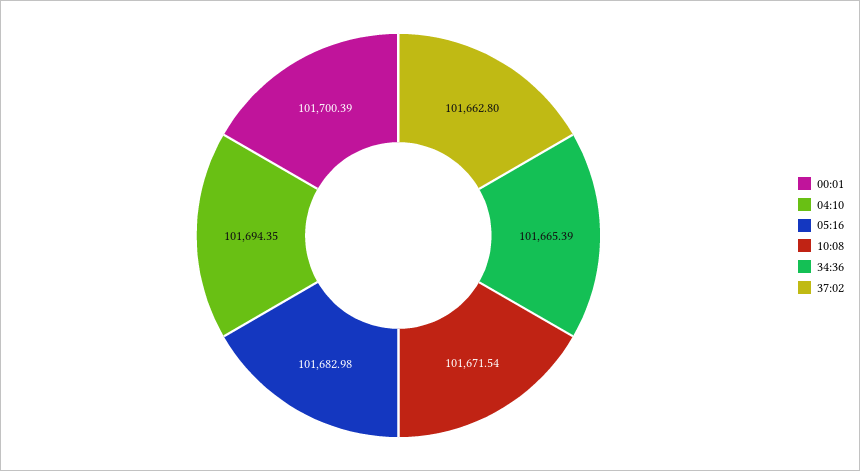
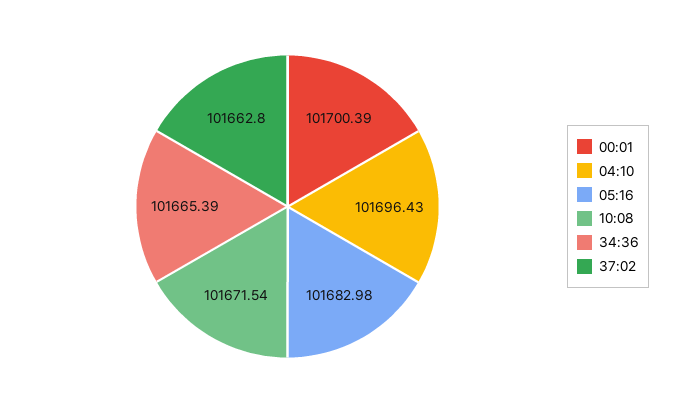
04:10: 101694.35 -> 101696.43

